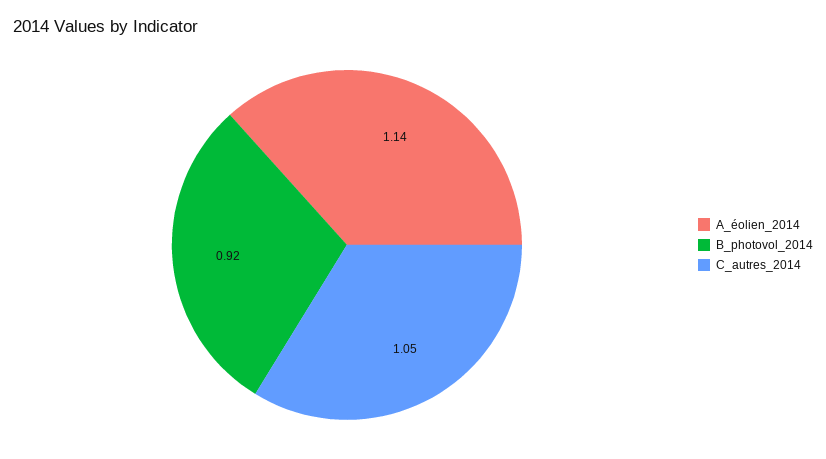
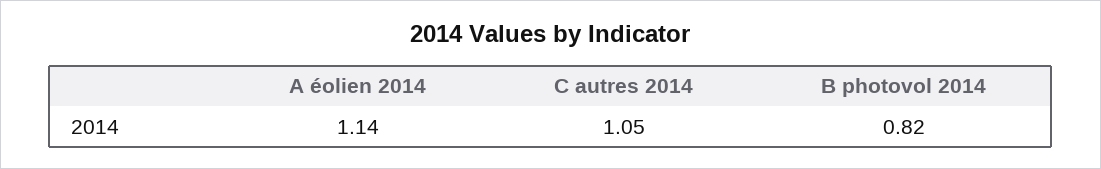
B_photovol_2014: 0.92 -> 0.82

